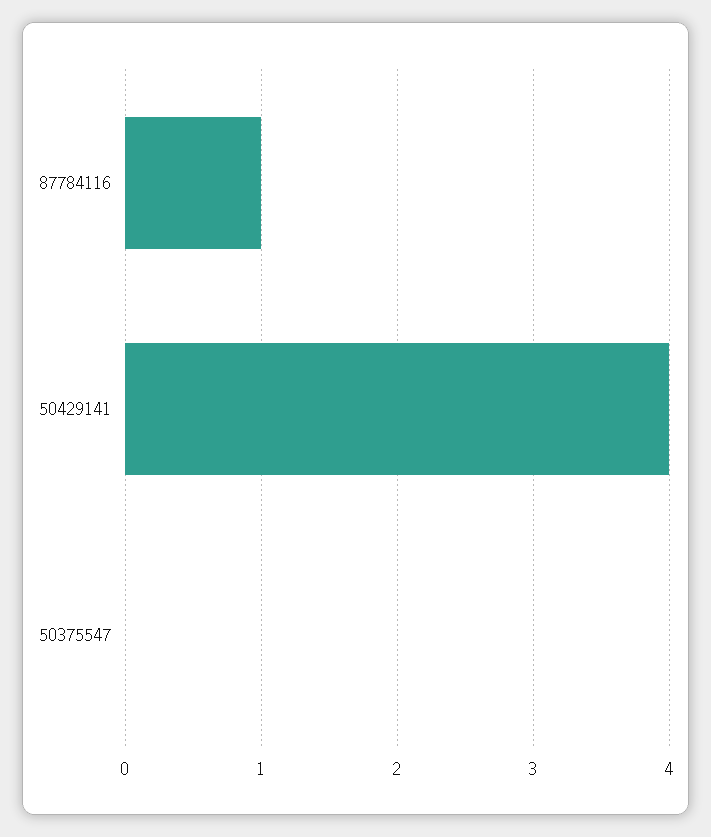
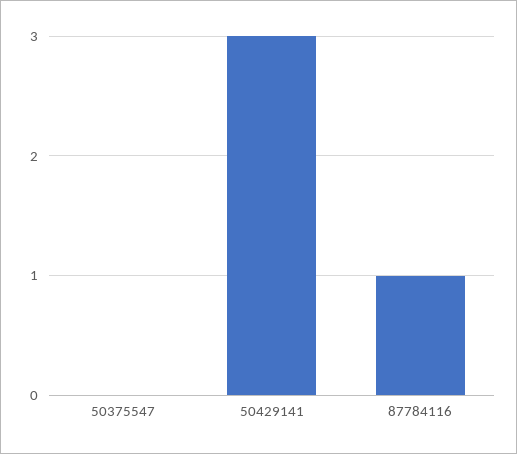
50429141: 4 -> 3

